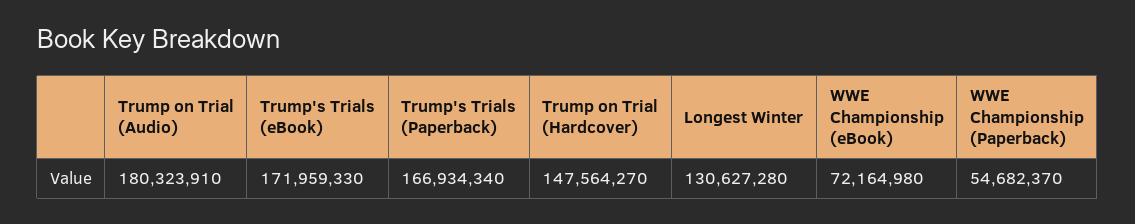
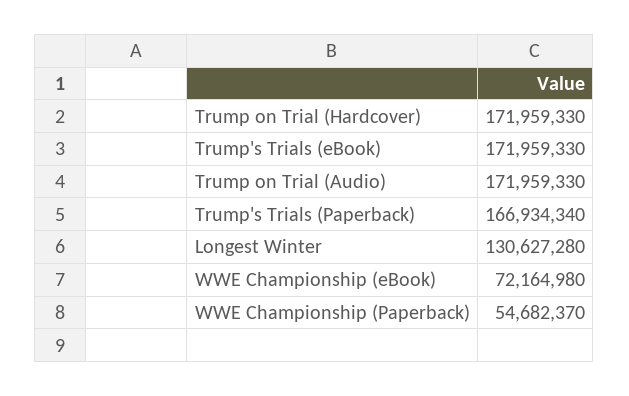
Trump on Trial (Audio): 180323910 -> 171959330
Trump on Trial (Hardcover): 147564270 -> 171959330

